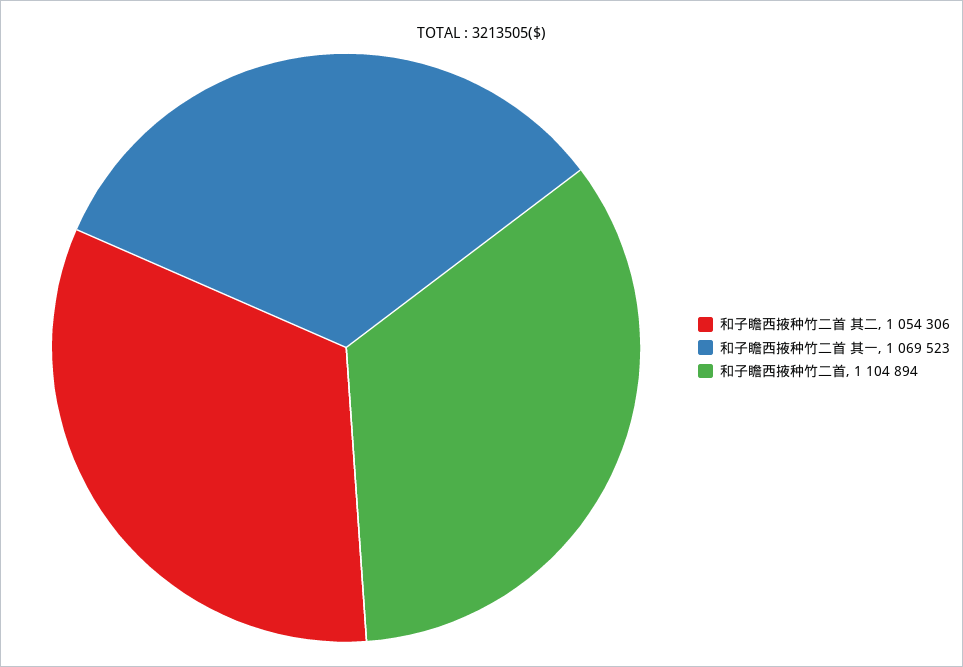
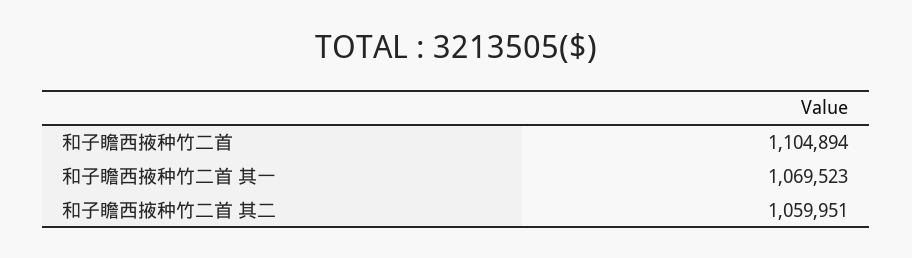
和子瞻西掖种竹二首 其二: 1054306 -> 1059951

